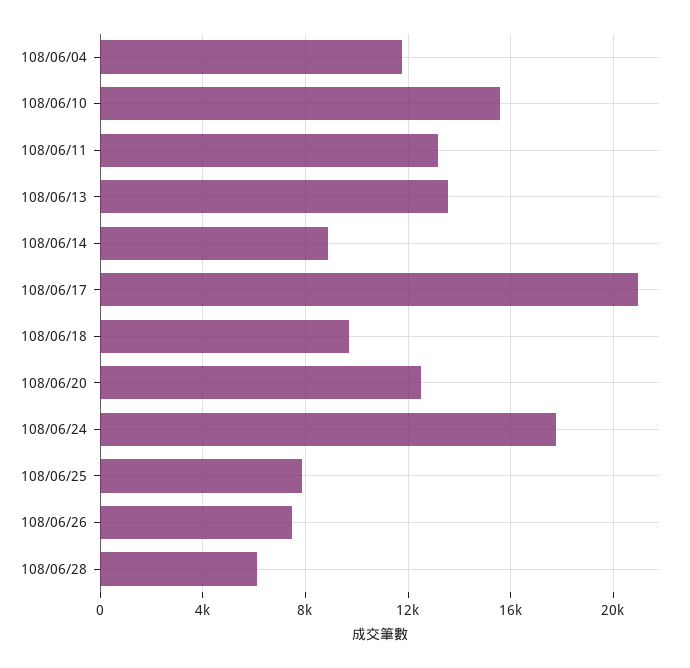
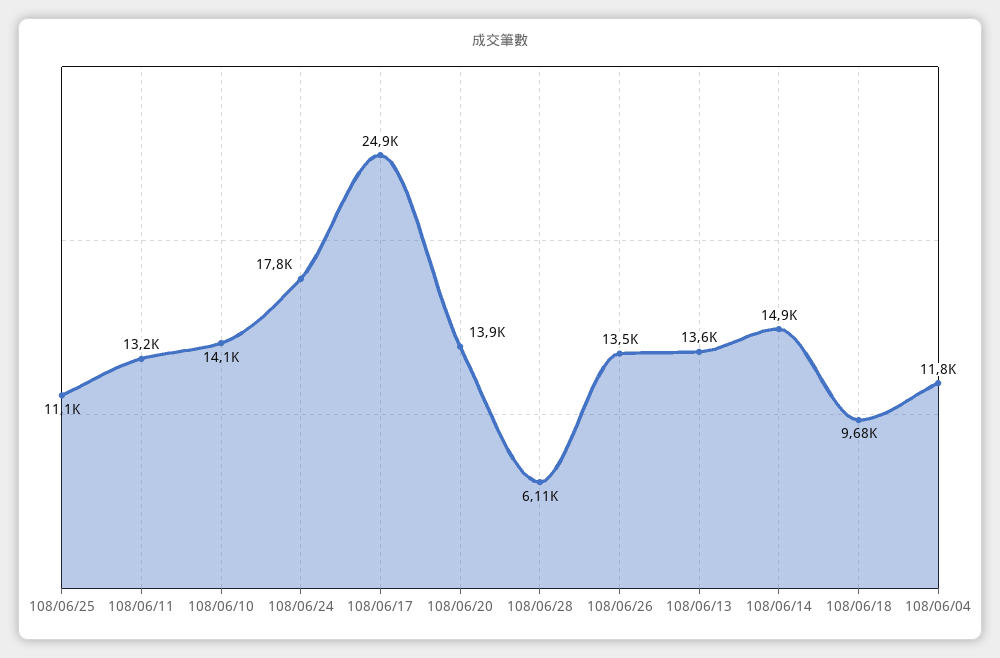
108/06/10: 15500 -> 14100
108/06/14: 9000 -> 14900
108/06/17: 21000 -> 24900
108/06/20: 12500 -> 13900
108/06/25: 8000 -> 11100
108/06/26: 7500 -> 13500

